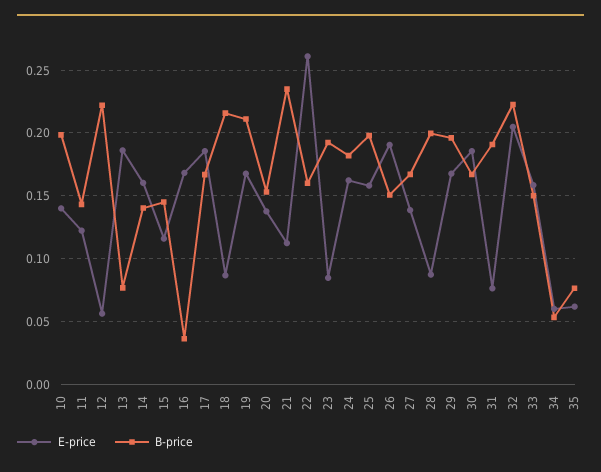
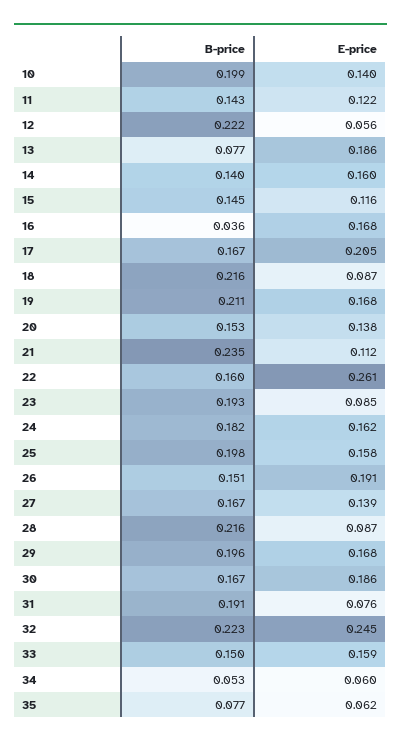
E-price, 17: 0.185 -> 0.205
B-price, 28: 0.2 -> 0.216
E-price, 32: 0.205 -> 0.245

